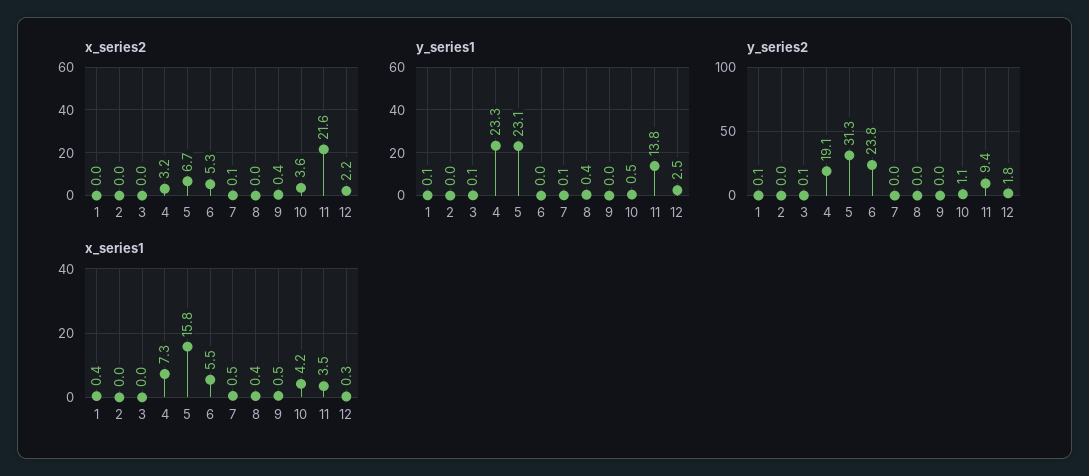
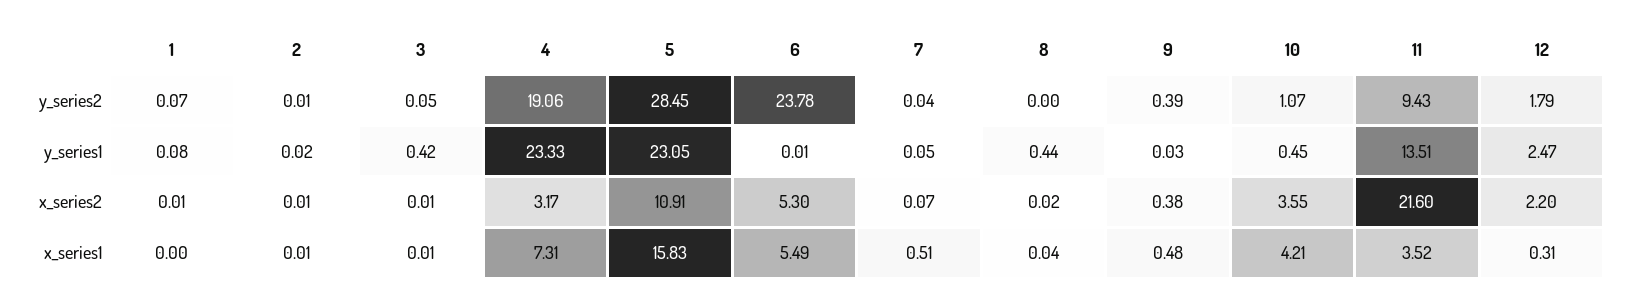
x_series2, 5: 6.7 -> 10.91
y_series1, 3: 0.1 -> 0.42
y_series1, 11: 13.8 -> 13.51
y_series2, 5: 31.3 -> 28.45
y_series2, 9: 0 -> 0.39
x_series1, 1: 0.4 -> 0
x_series1, 8: 0.4 -> 0.04

